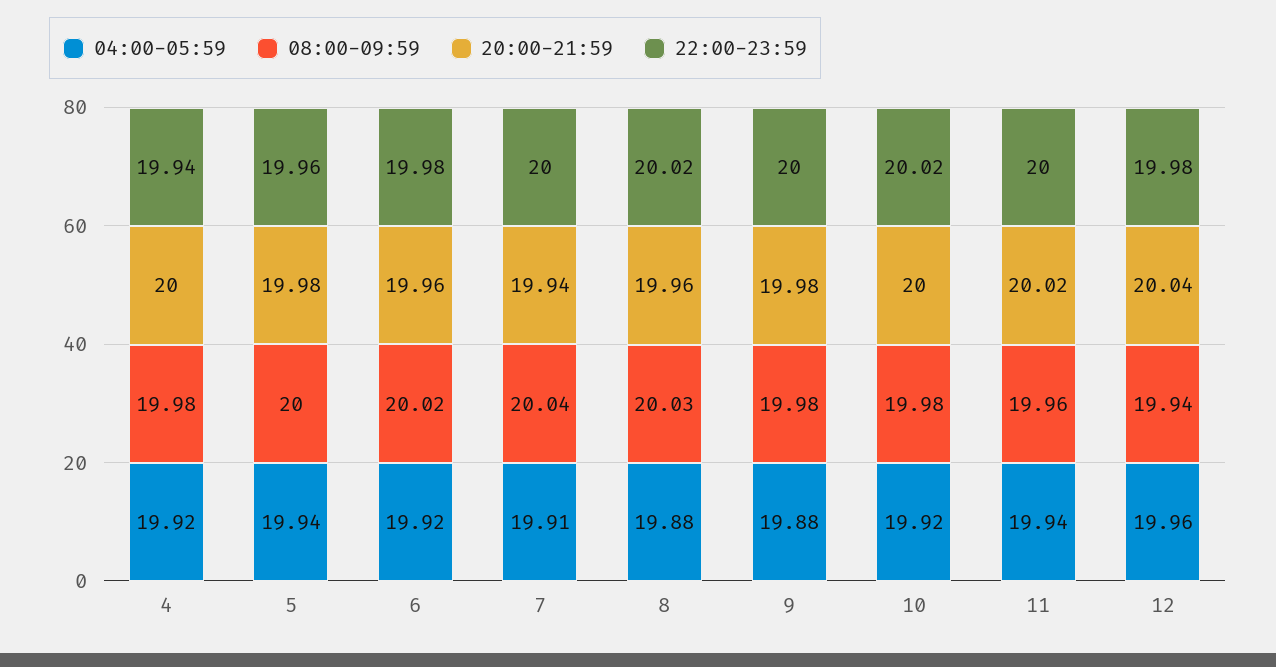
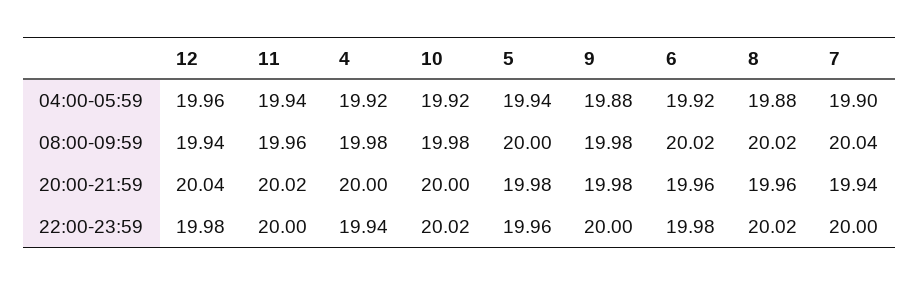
04:00-05:59, 7: 19.91 -> 19.9
08:00-09:59, 8: 20.03 -> 20.02

